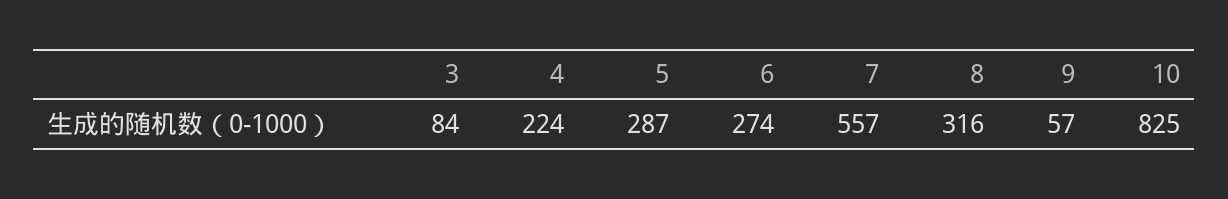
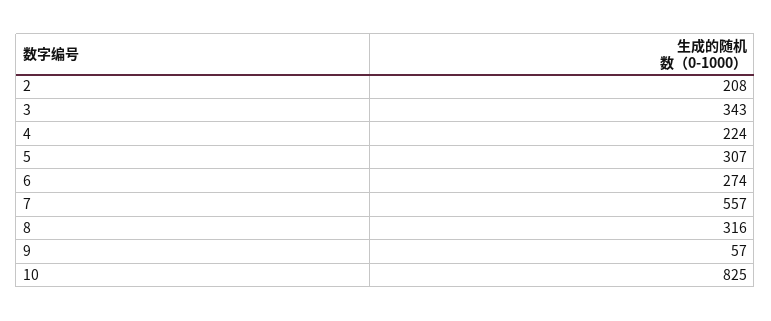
3: 84 -> 343
5: 287 -> 307
2: none -> 208

